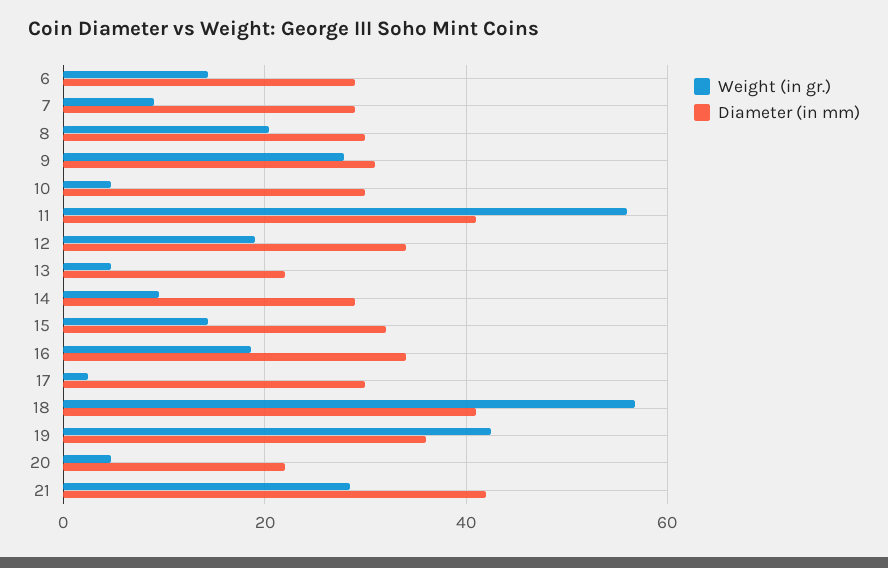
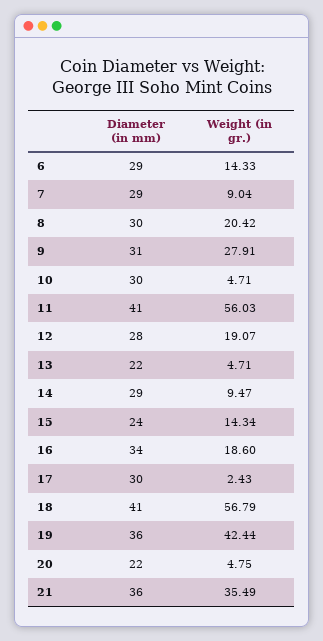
Diameter (in mm), 12: 34 -> 28
Diameter (in mm), 15: 32 -> 24
Weight (in gr.), 21: 28 -> 35.49
Diameter (in mm), 21: 42 -> 36

